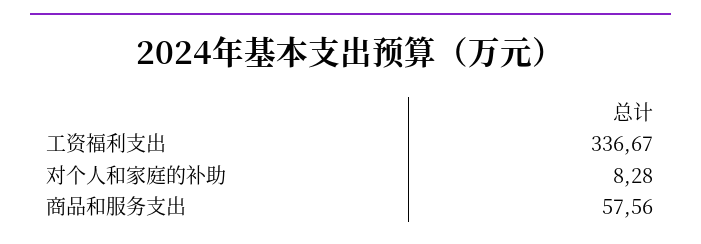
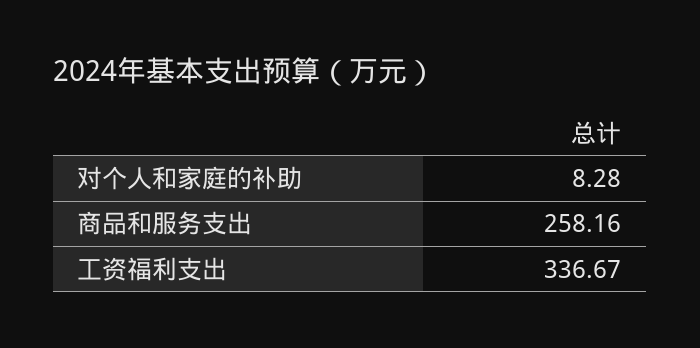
商品和服务支出: 57.56 -> 258.16

